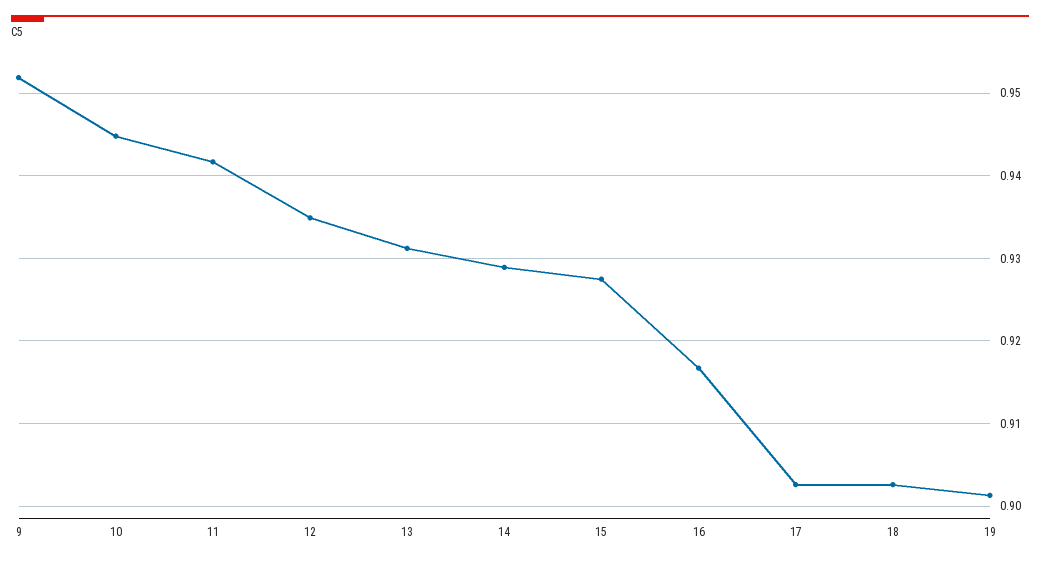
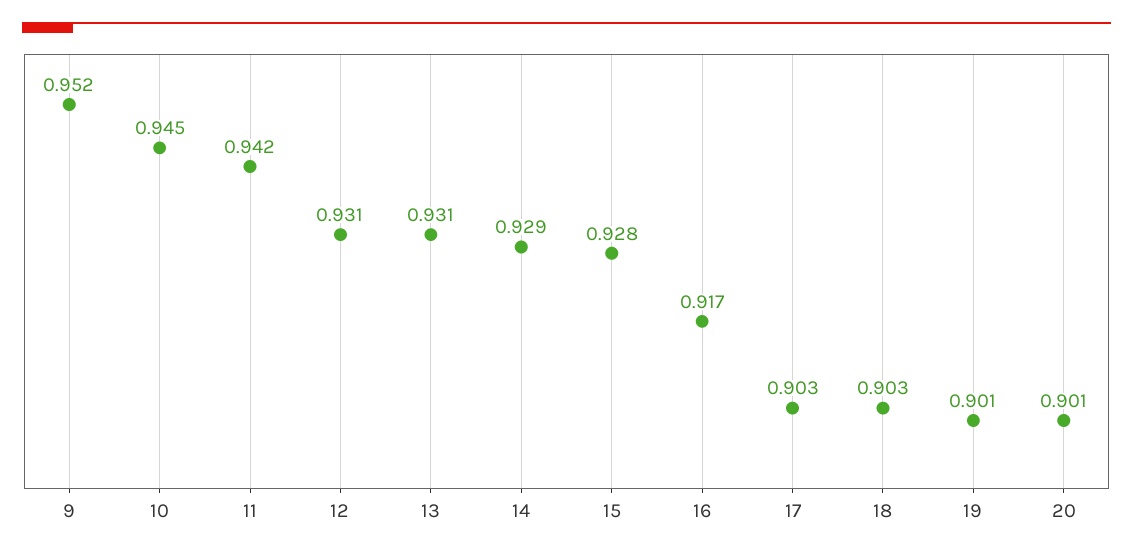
12: 0.935 -> 0.931
20: none -> 0.901

